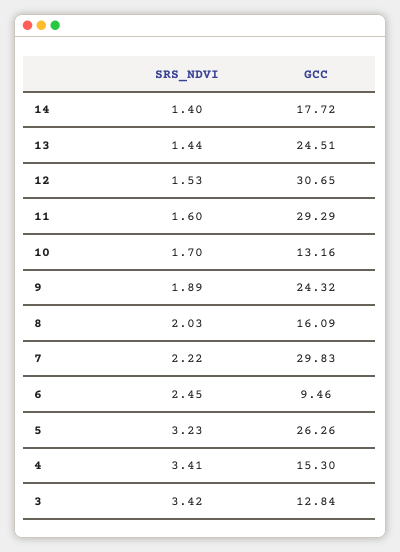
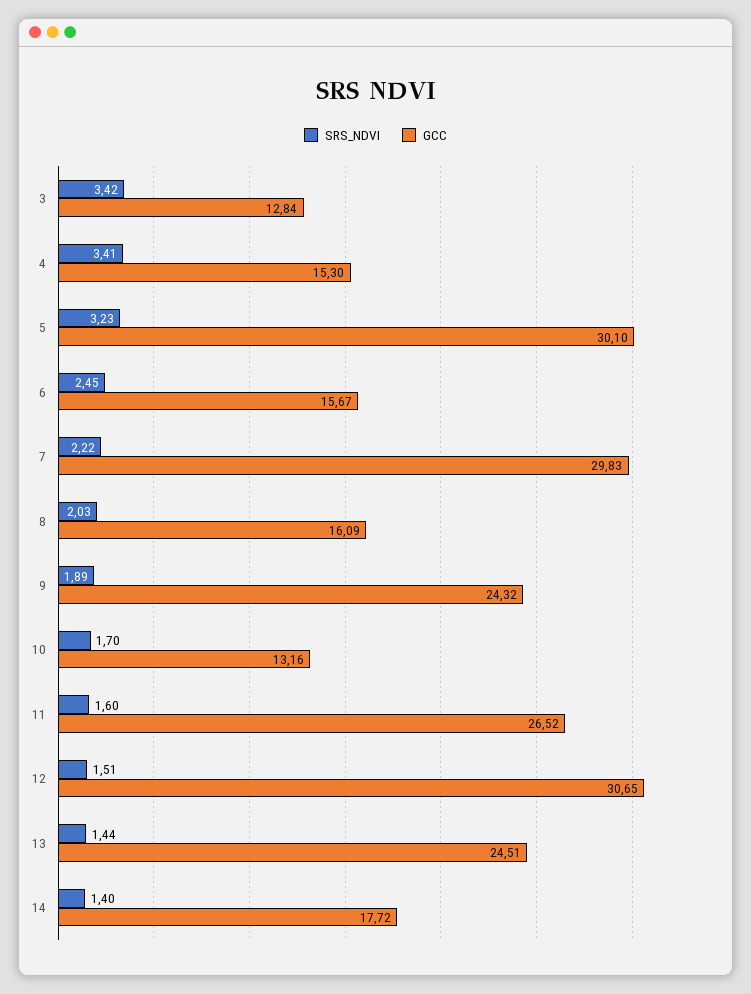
SRS_NDVI, 12: 1.53 -> 1.51
GCC, 11: 29.29 -> 26.52
GCC, 6: 9.46 -> 15.67
GCC, 5: 26.26 -> 30.1

